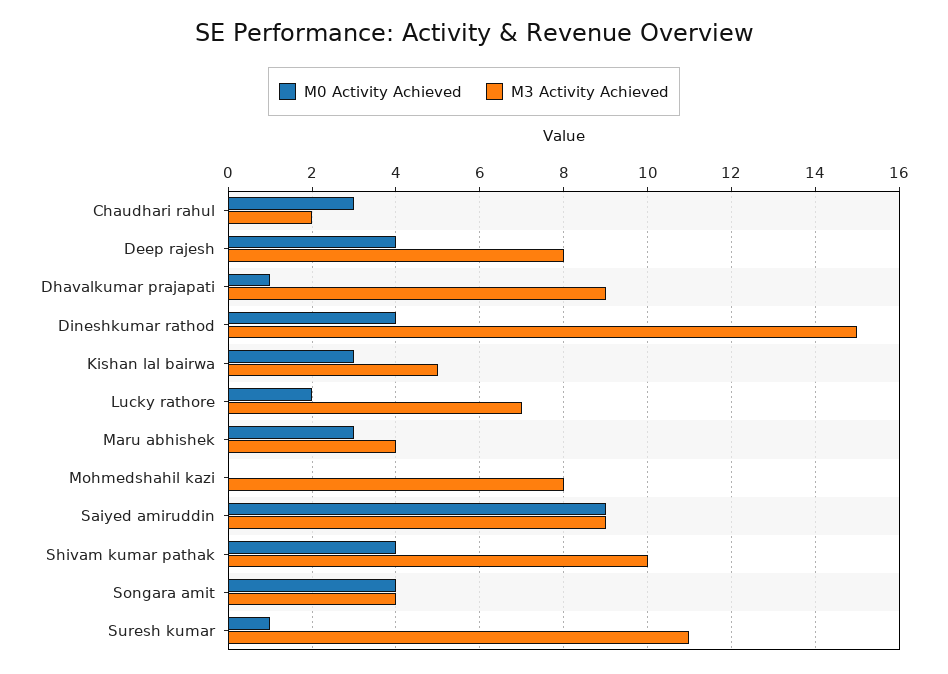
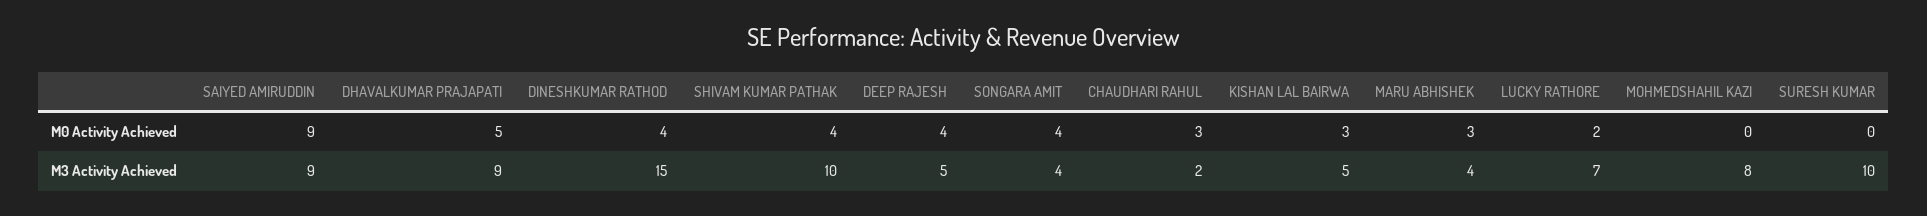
M3 Activity Achieved, Deep rajesh: 8 -> 5
M0 Activity Achieved, Dhavalkumar prajapati: 1 -> 5
M0 Activity Achieved, Suresh kumar: 1 -> 0
M3 Activity Achieved, Suresh kumar: 11 -> 10

